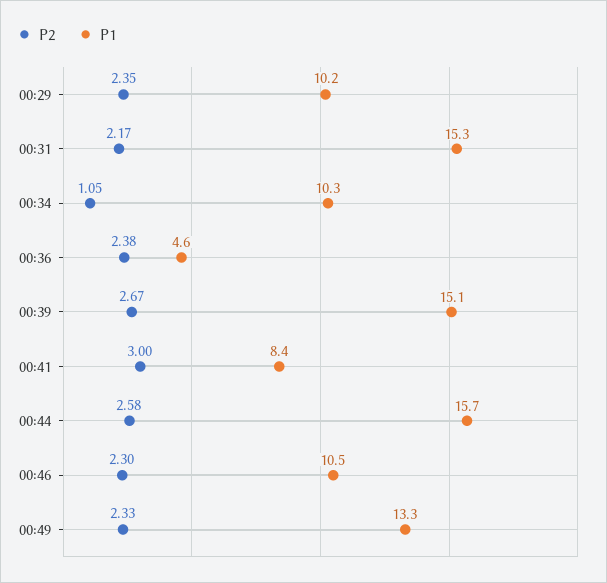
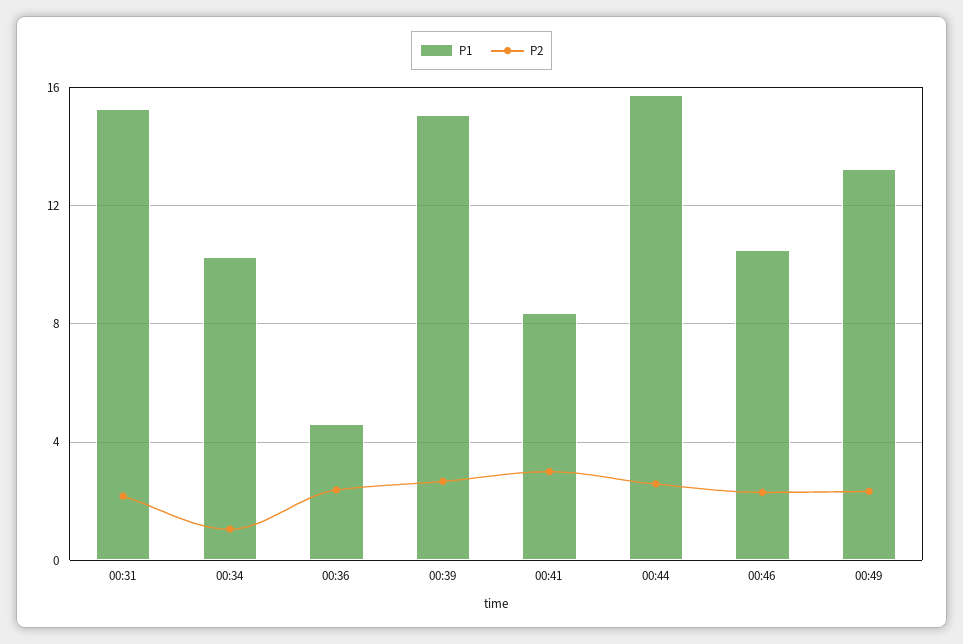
P2, 00:29: 2.35 -> none
P1, 00:29: 10.2 -> none

